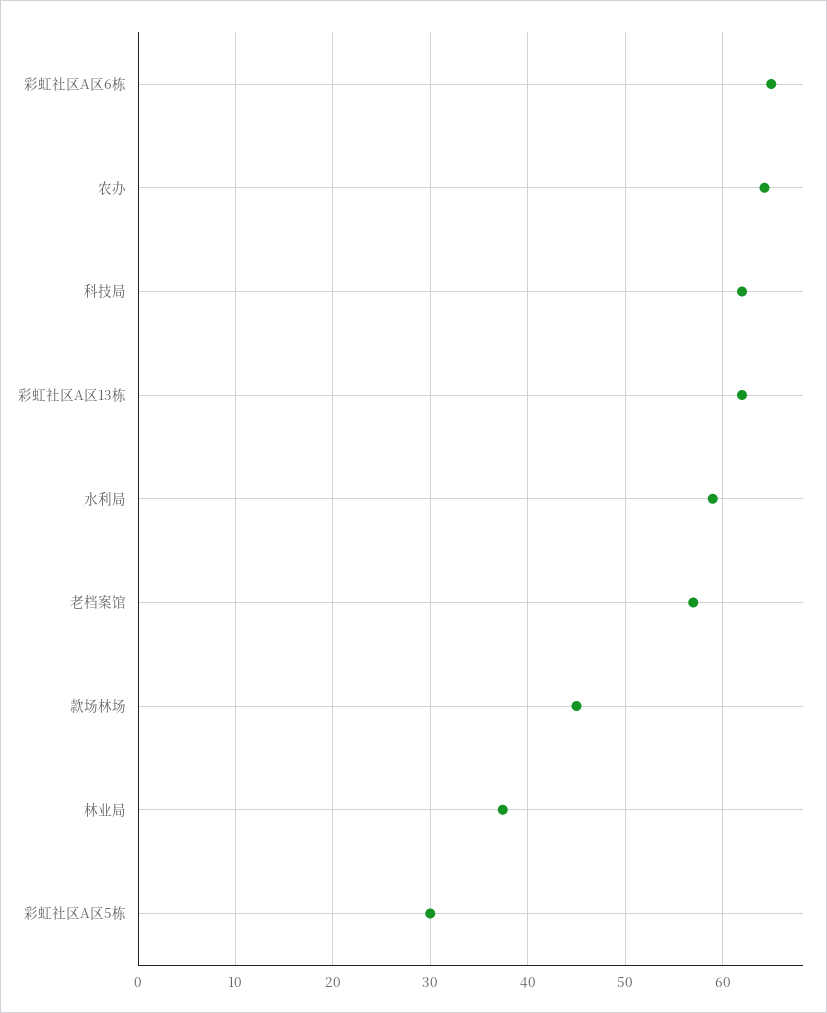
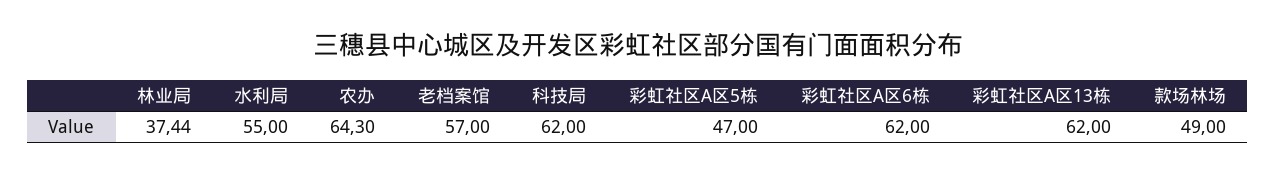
彩虹社区A区6栋: 65 -> 62
水利局: 59 -> 55
款场林场: 45 -> 49
彩虹社区A区5栋: 30 -> 47

